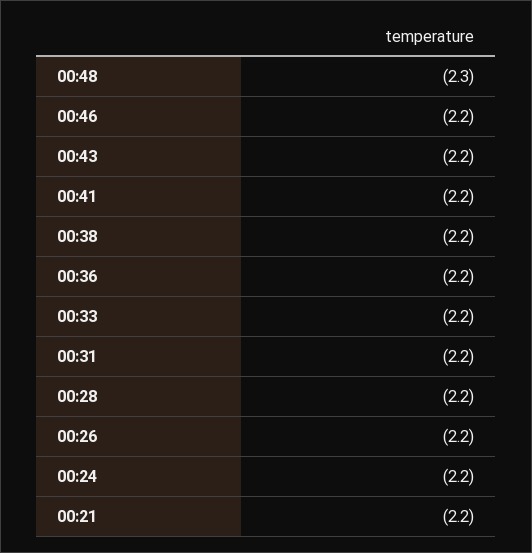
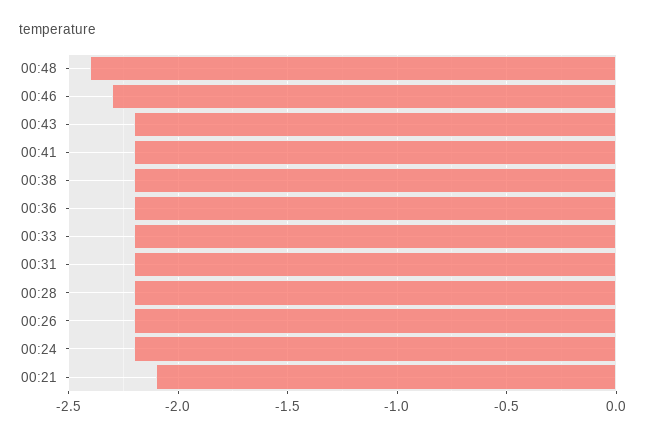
00:48: -2.3 -> -2.4
00:46: -2.2 -> -2.3
00:21: -2.2 -> -2.1

